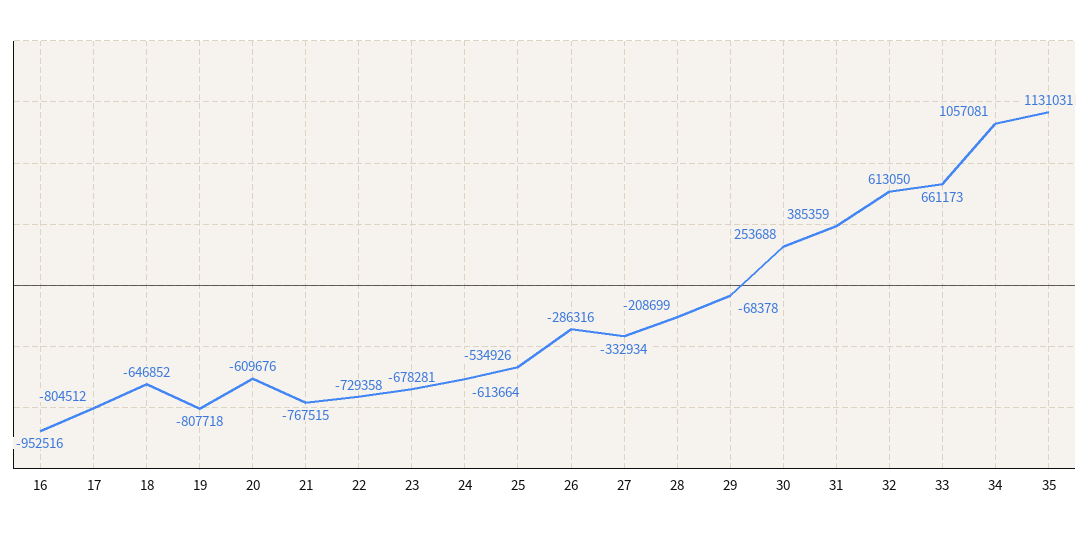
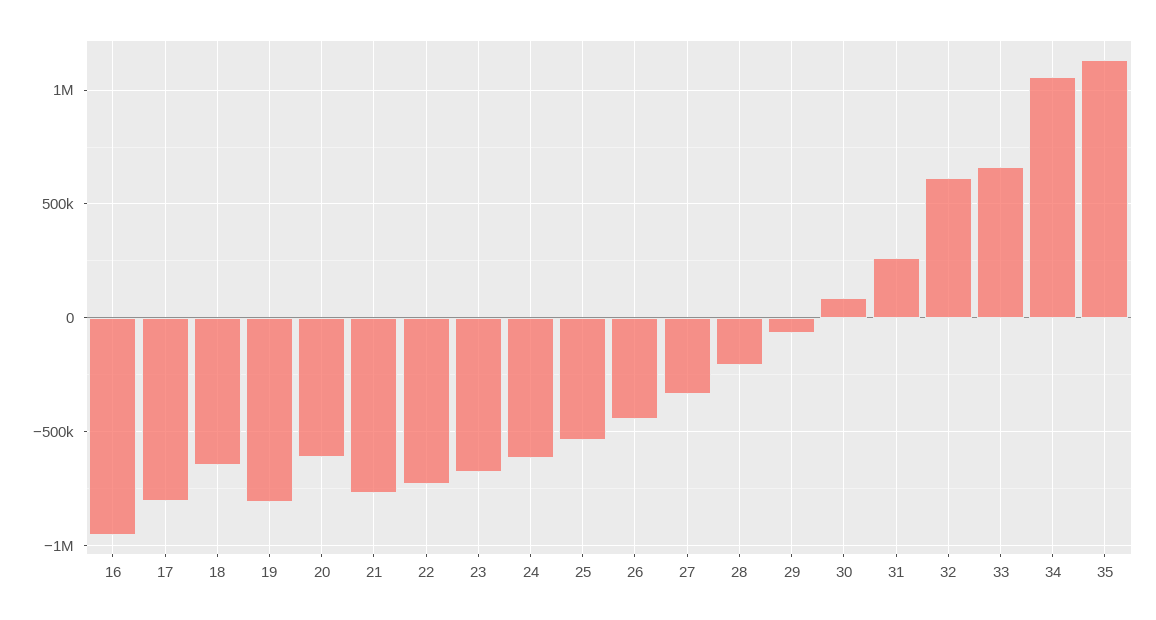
26: -286316 -> -450000
30: 253688 -> 100000
31: 385359 -> 250000

